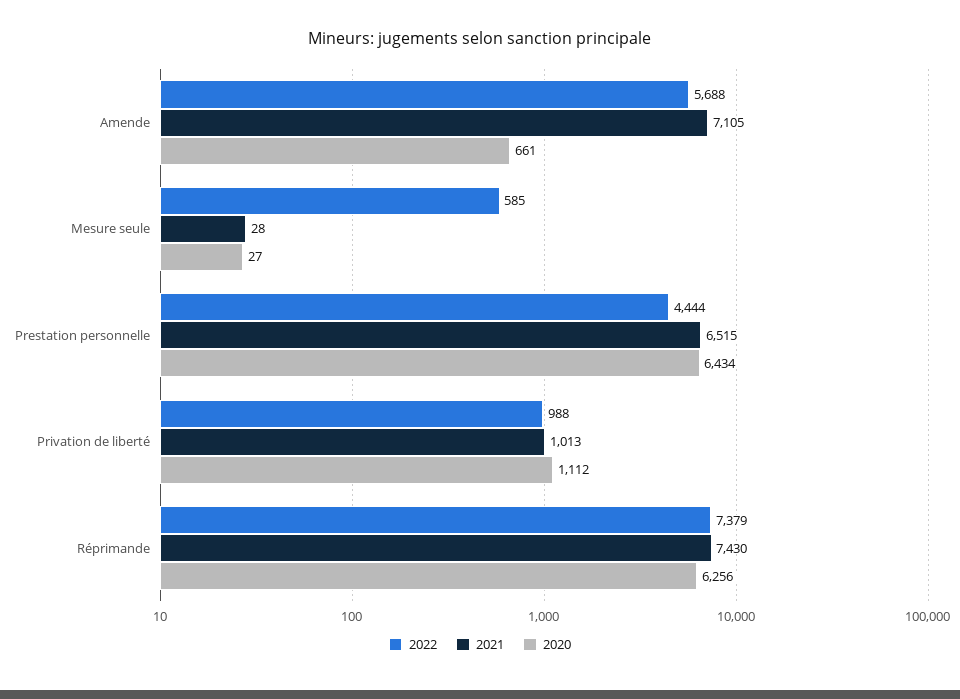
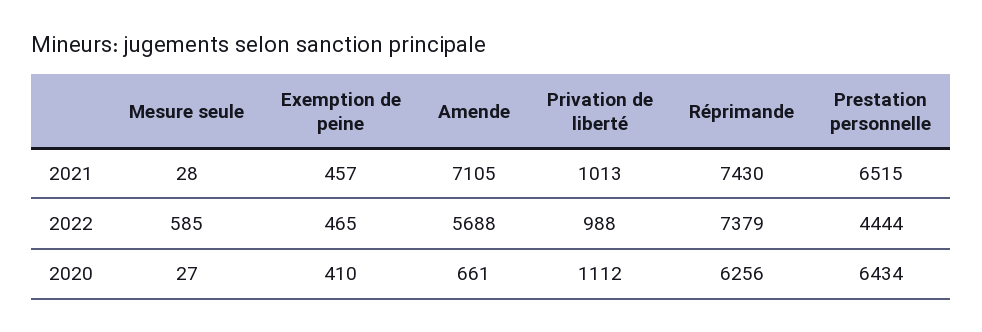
2021, Exemption de peine: none -> 457
2022, Exemption de peine: none -> 465
2020, Exemption de peine: none -> 410

